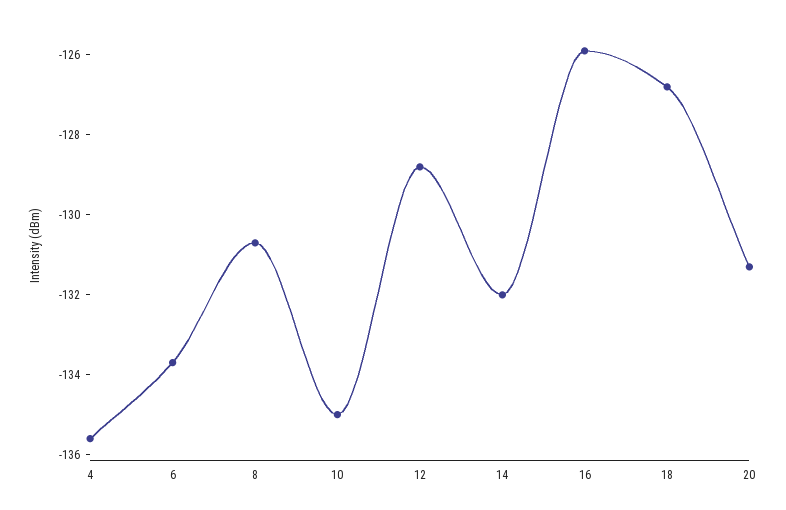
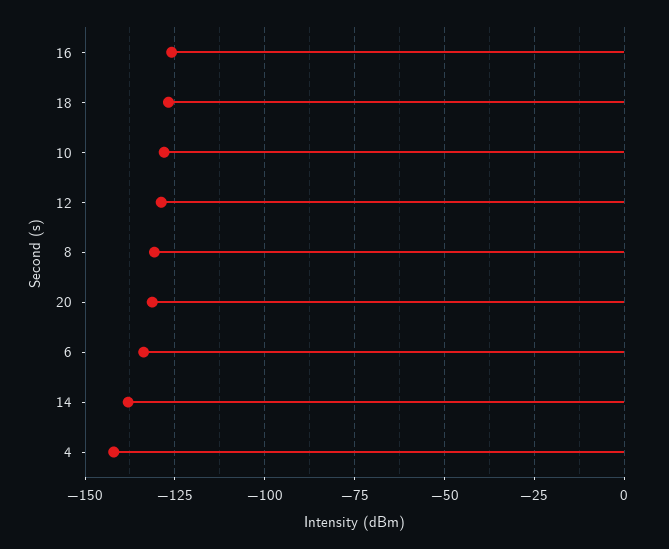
4: -135.5 -> -142.5
10: -135 -> -127.5
14: -132 -> -137.5

